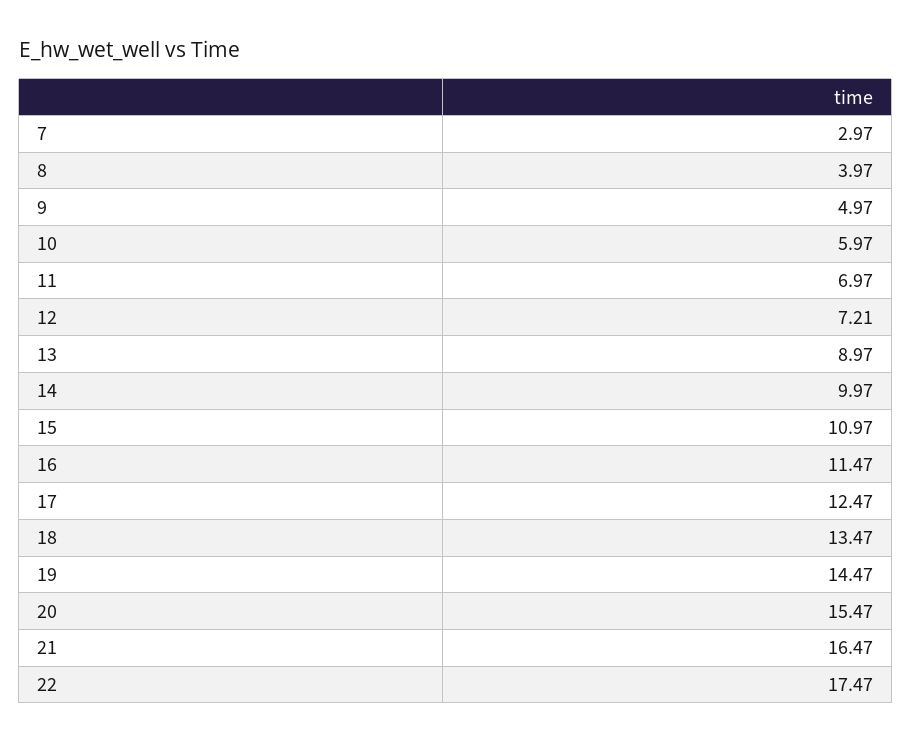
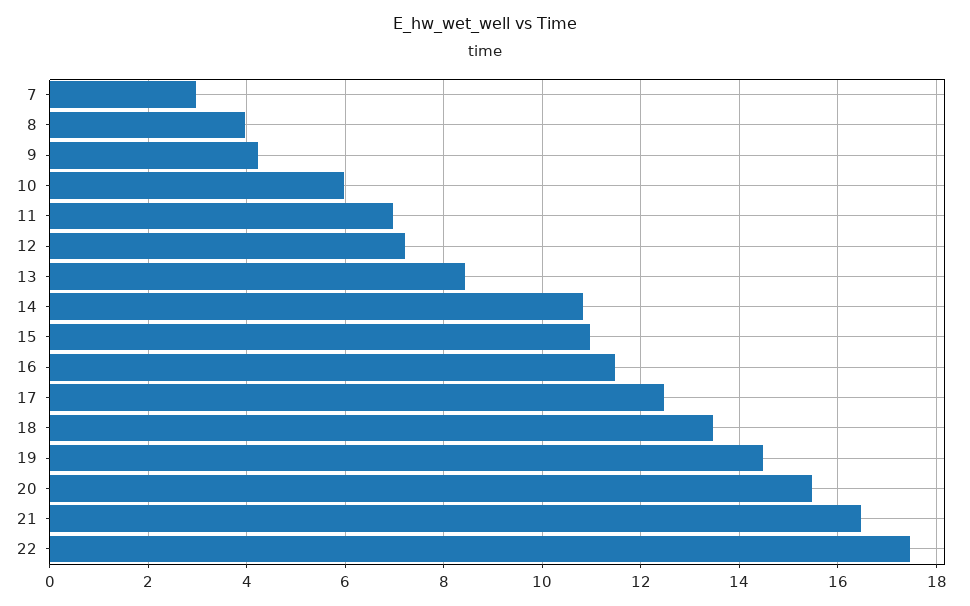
9: 4.97 -> 4.2
13: 8.97 -> 8.4
14: 9.97 -> 10.8

